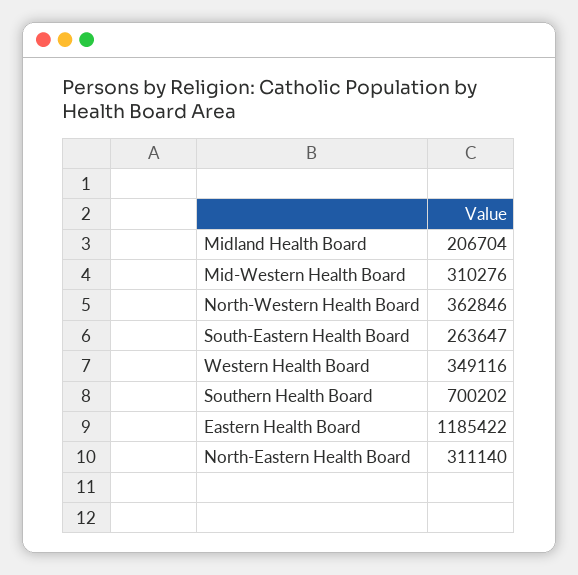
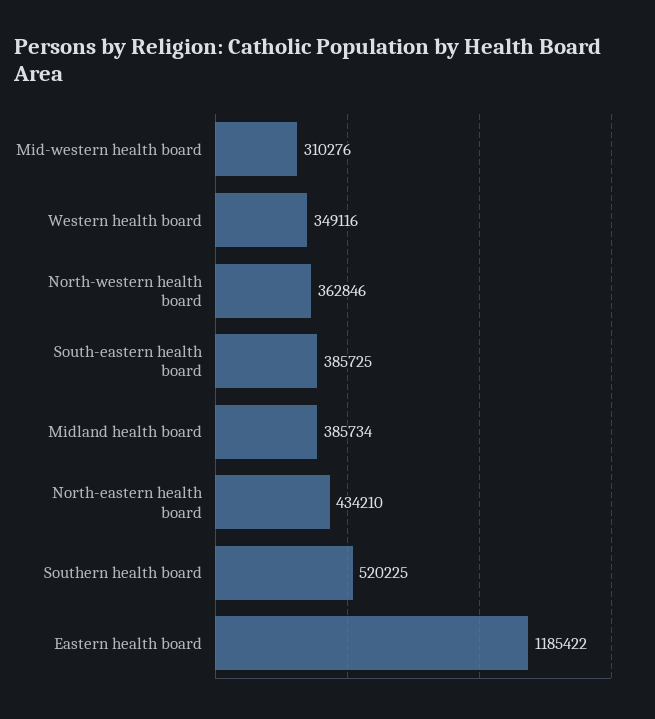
Midland Health Board: 206704 -> 385734
South-Eastern Health Board: 263647 -> 385725
Southern Health Board: 700202 -> 520225
North-Eastern Health Board: 311140 -> 434210

